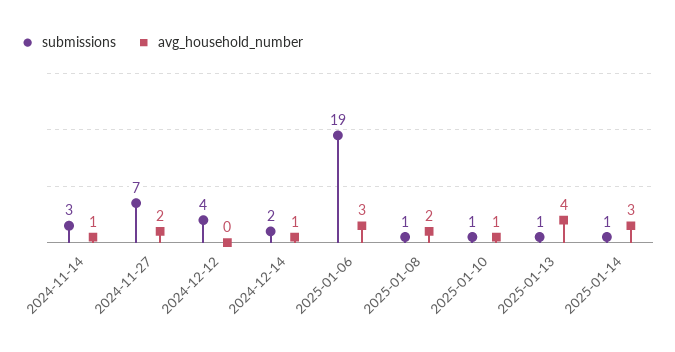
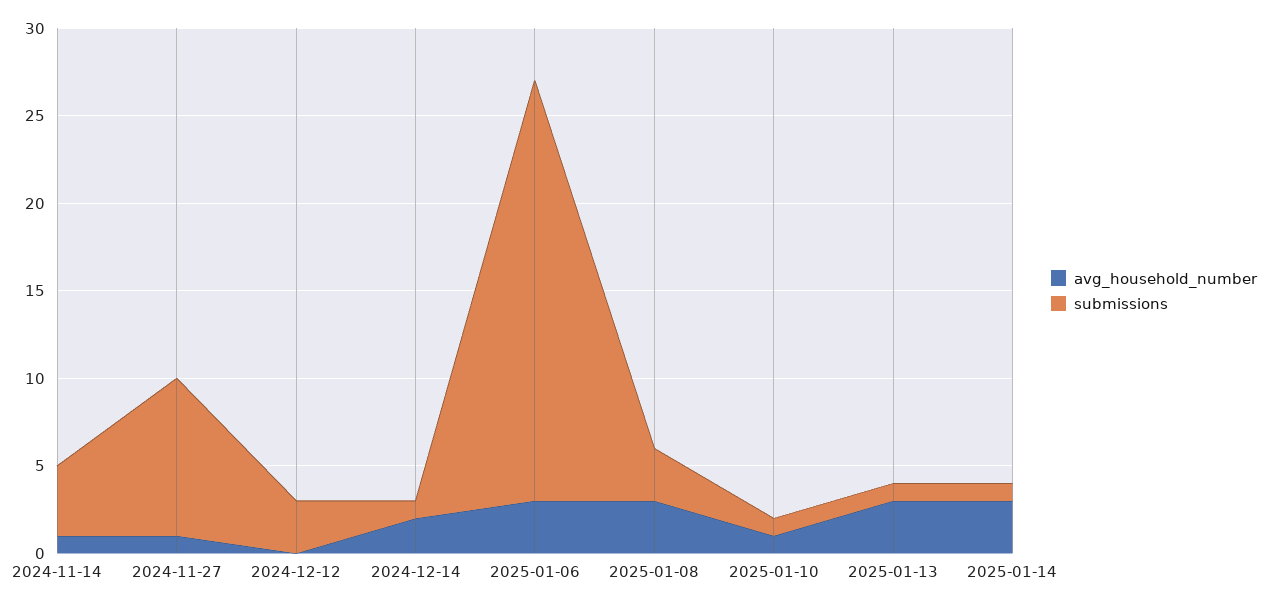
submissions, 2024-11-14: 3 -> 4
submissions, 2024-11-27: 7 -> 9
avg_household_number, 2024-11-27: 2 -> 1
submissions, 2024-12-12: 4 -> 3
submissions, 2024-12-14: 2 -> 1
avg_household_number, 2024-12-14: 1 -> 2
submissions, 2025-01-06: 19 -> 24
submissions, 2025-01-08: 1 -> 3
avg_household_number, 2025-01-08: 2 -> 3
avg_household_number, 2025-01-13: 4 -> 3

